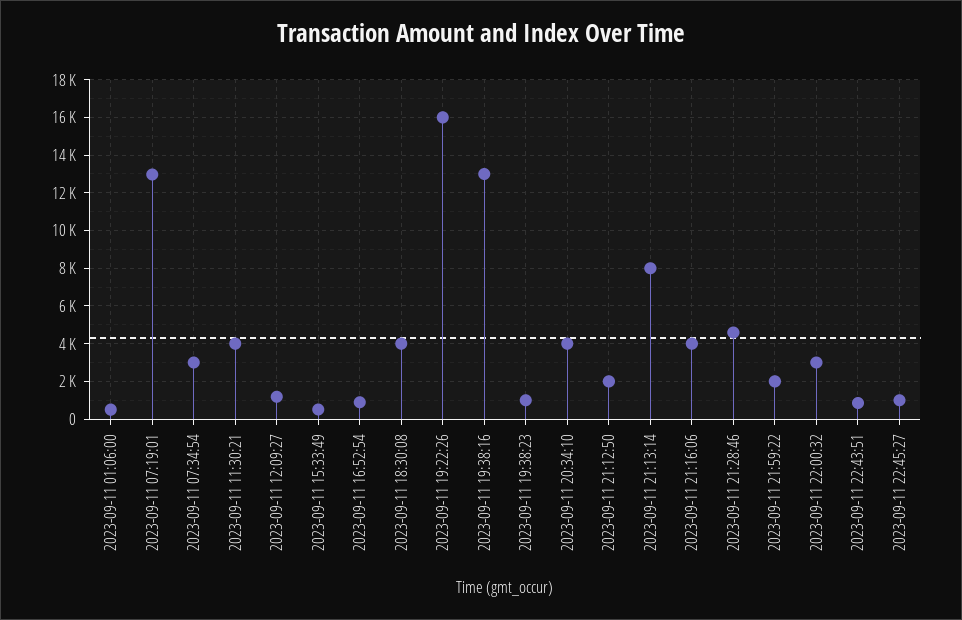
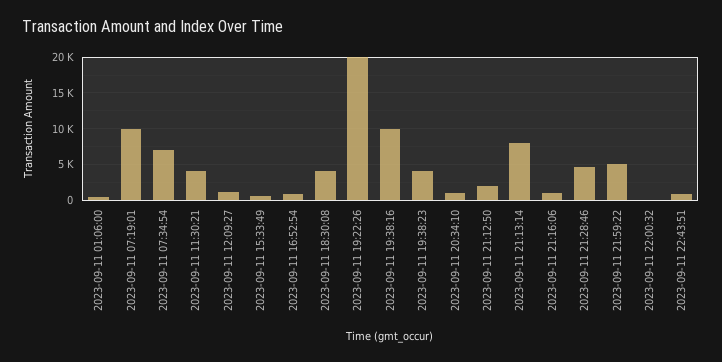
2023-09-11 07:19:01: 13000 -> 10000
2023-09-11 07:34:54: 3000 -> 7000
2023-09-11 19:22:26: 16000 -> 20000
2023-09-11 19:38:16: 13000 -> 10000
2023-09-11 19:38:23: 1000 -> 4000
2023-09-11 20:34:10: 4000 -> 1000
2023-09-11 21:16:06: 4000 -> 1000
2023-09-11 21:59:22: 2000 -> 5000
2023-09-11 22:00:32: 3000 -> 0
2023-09-11 22:45:27: 1000 -> none

